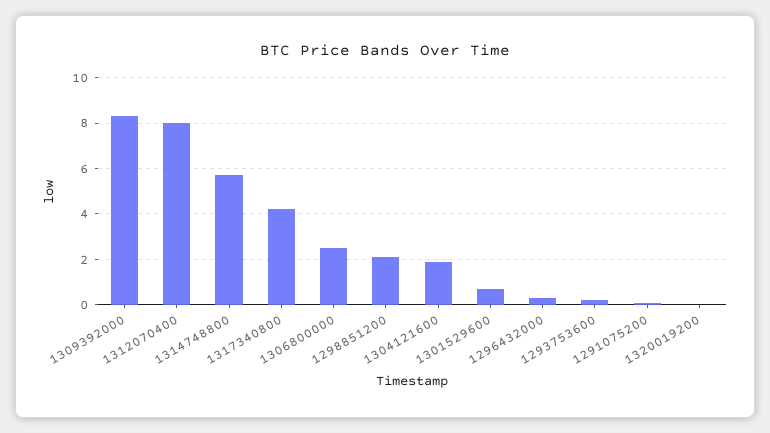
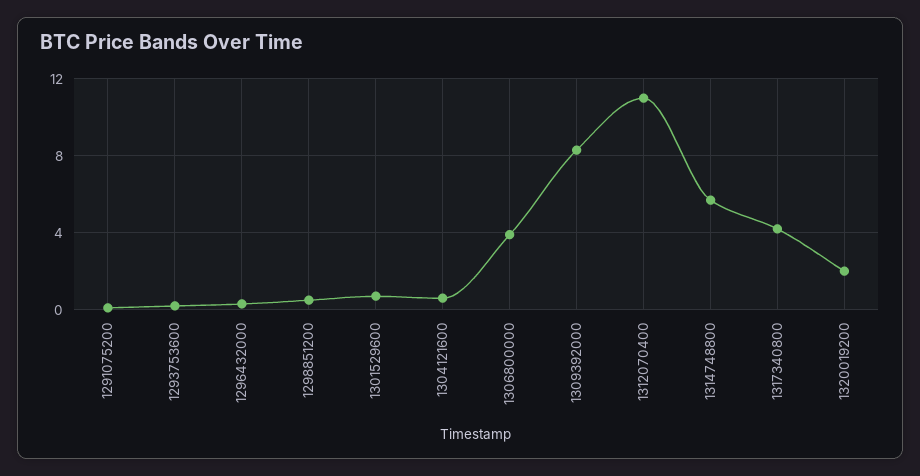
1312070400: 8 -> 11
1306800000: 2.5 -> 4
1298851200: 2 -> 0.5
1304121600: 2 -> 0.5
1320019200: 0 -> 2

